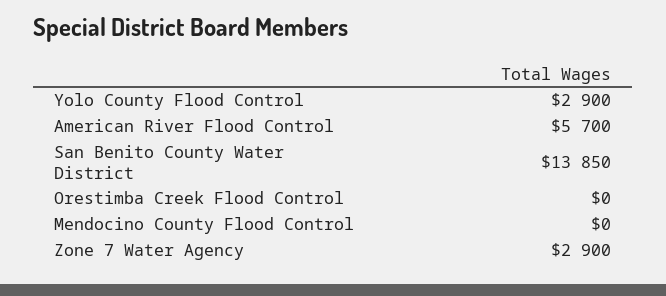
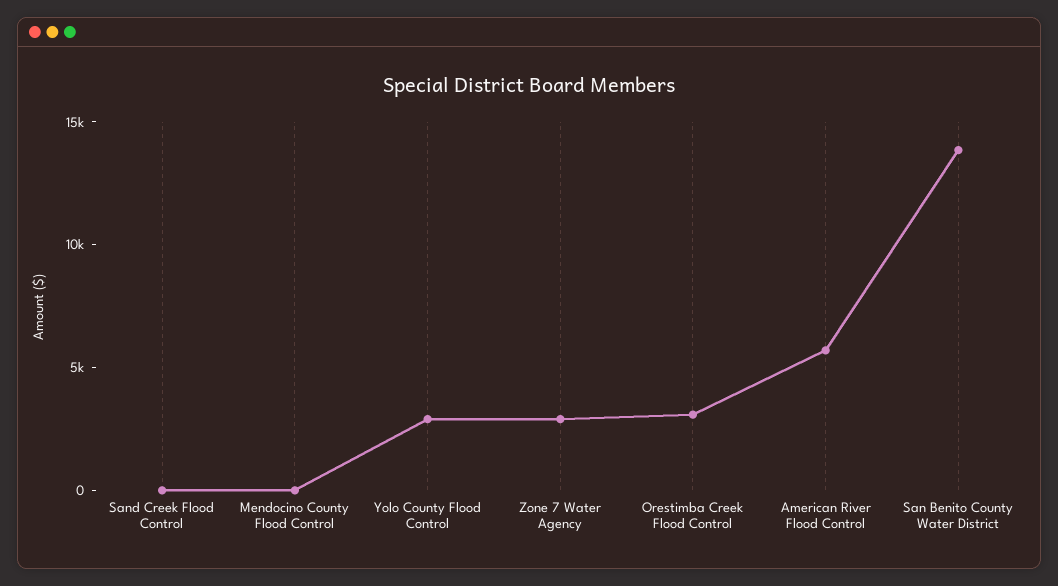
Orestimba Creek Flood Control: 0 -> 3000
Sand Creek Flood Control: none -> 0

